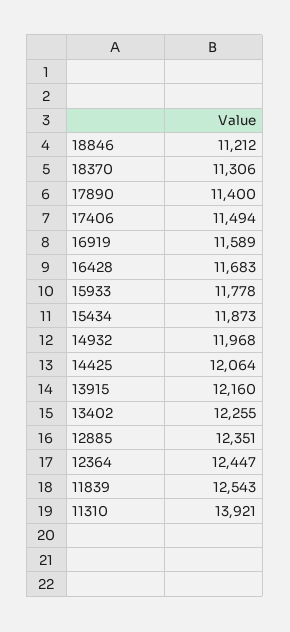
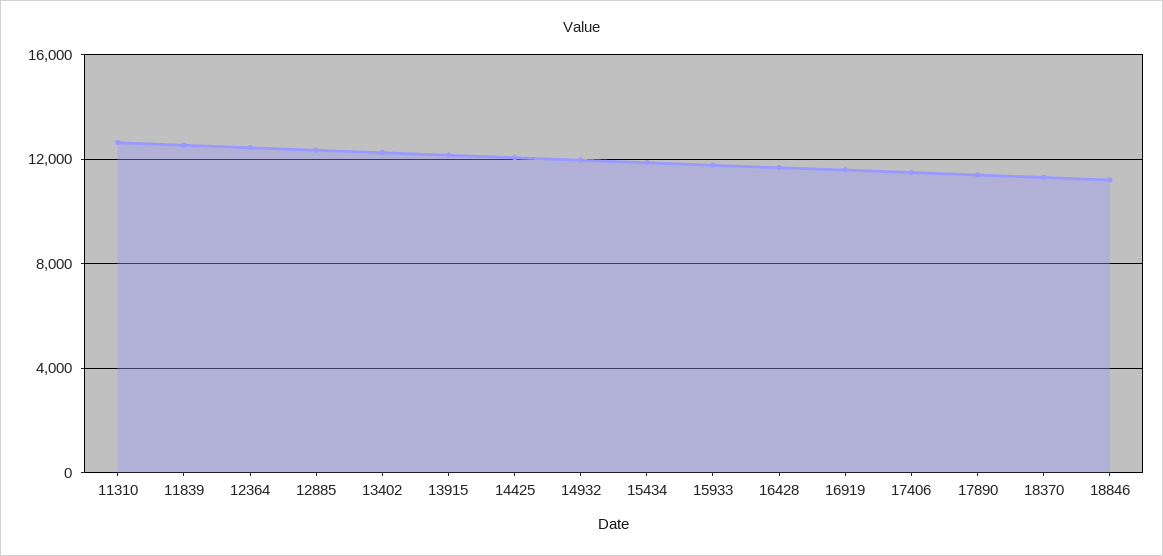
11310: 13921 -> 12500

